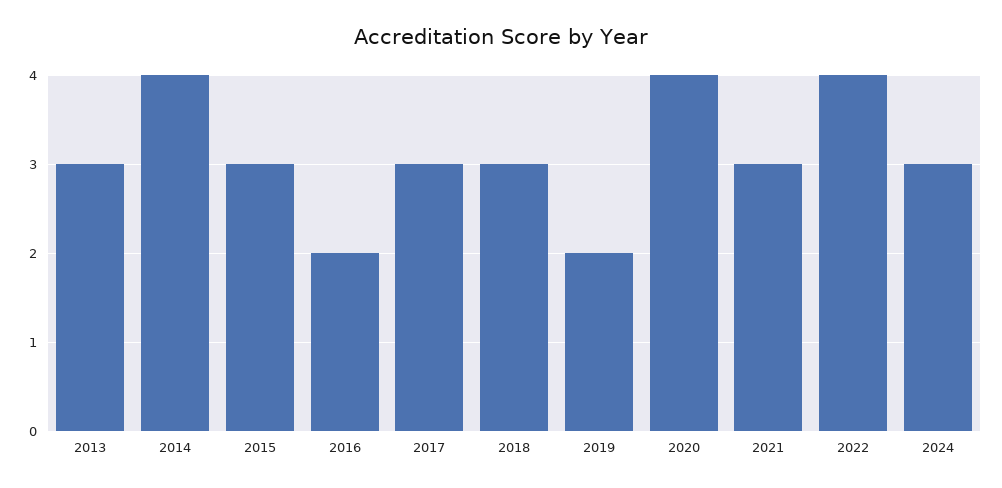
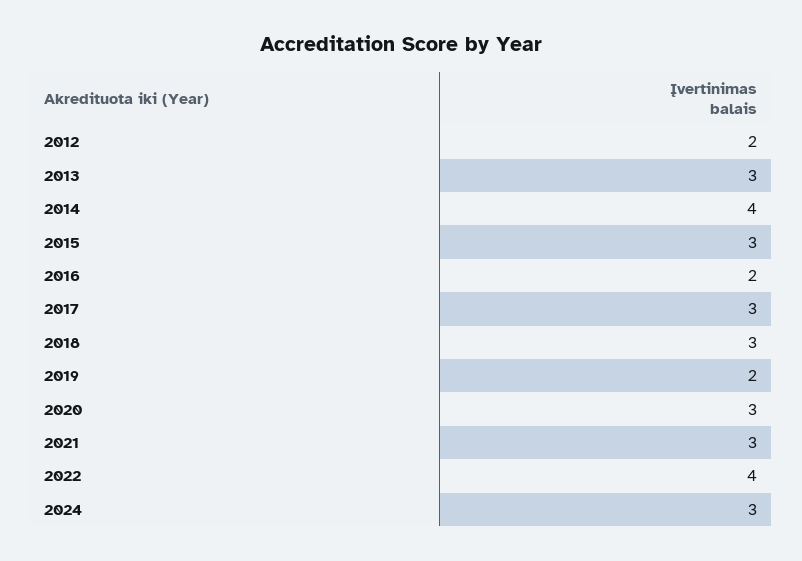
2020: 4 -> 3
2012: none -> 2

